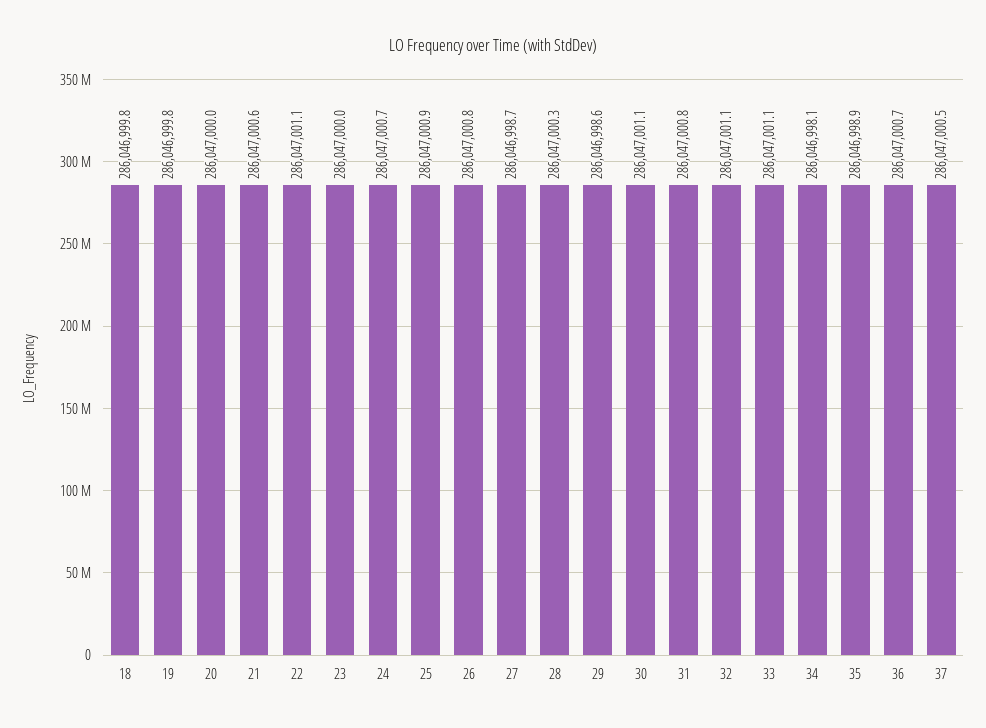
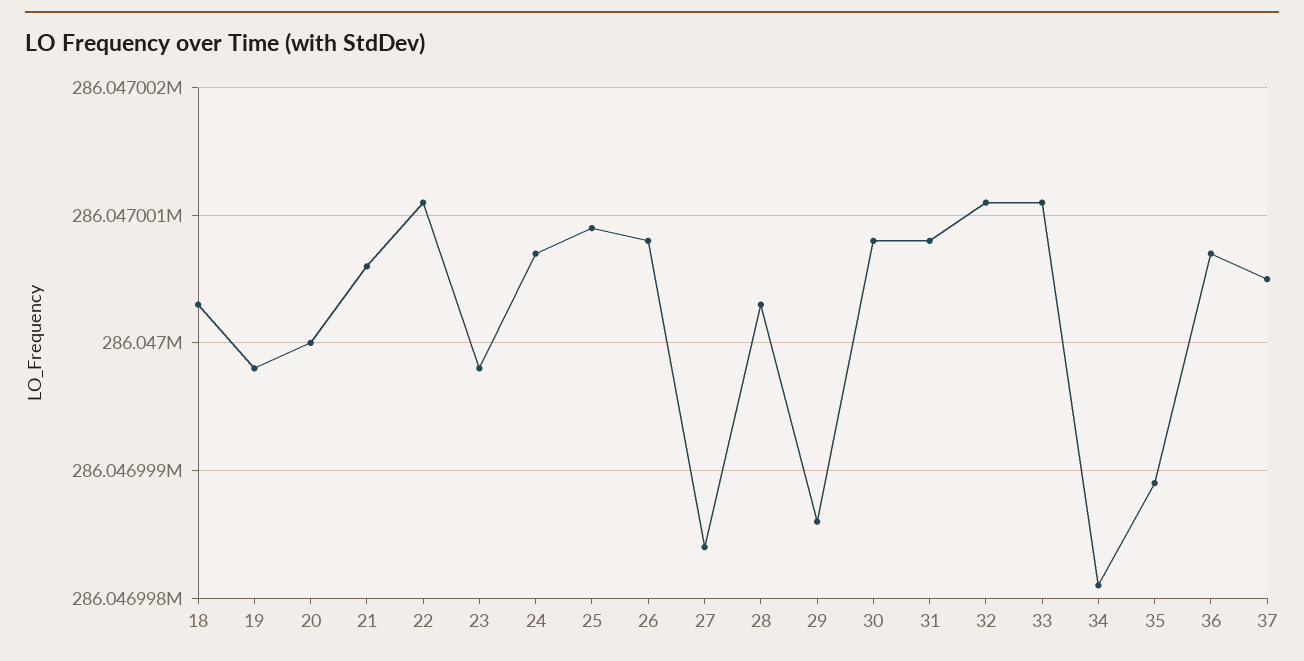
18: 286046999.8 -> 286047000.3
23: 286047000 -> 286046999.8
27: 286046998.7 -> 286046998.4
30: 286047001.1 -> 286047000.8

